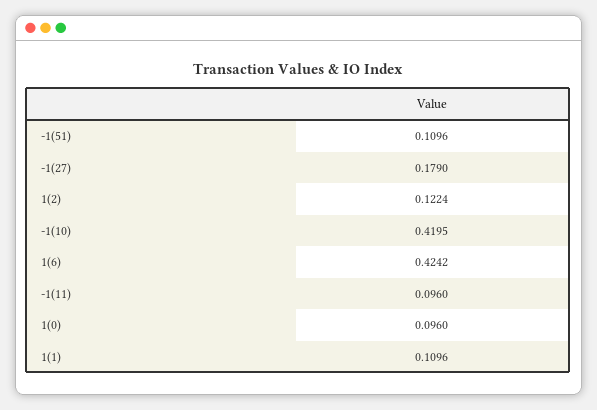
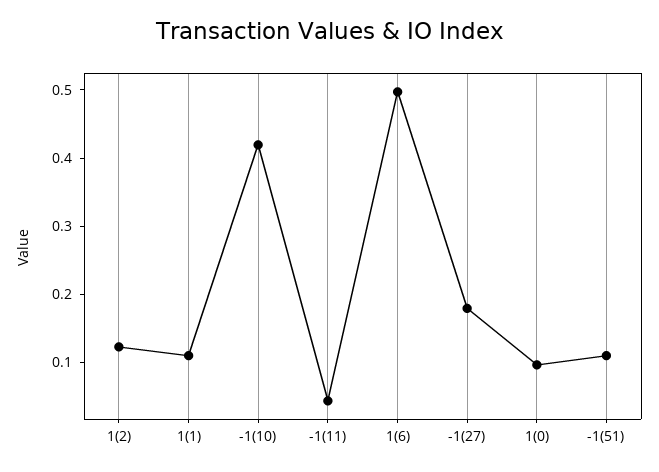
1(6): 0.4242 -> 0.5
-1(11): 0.096 -> 0.04

